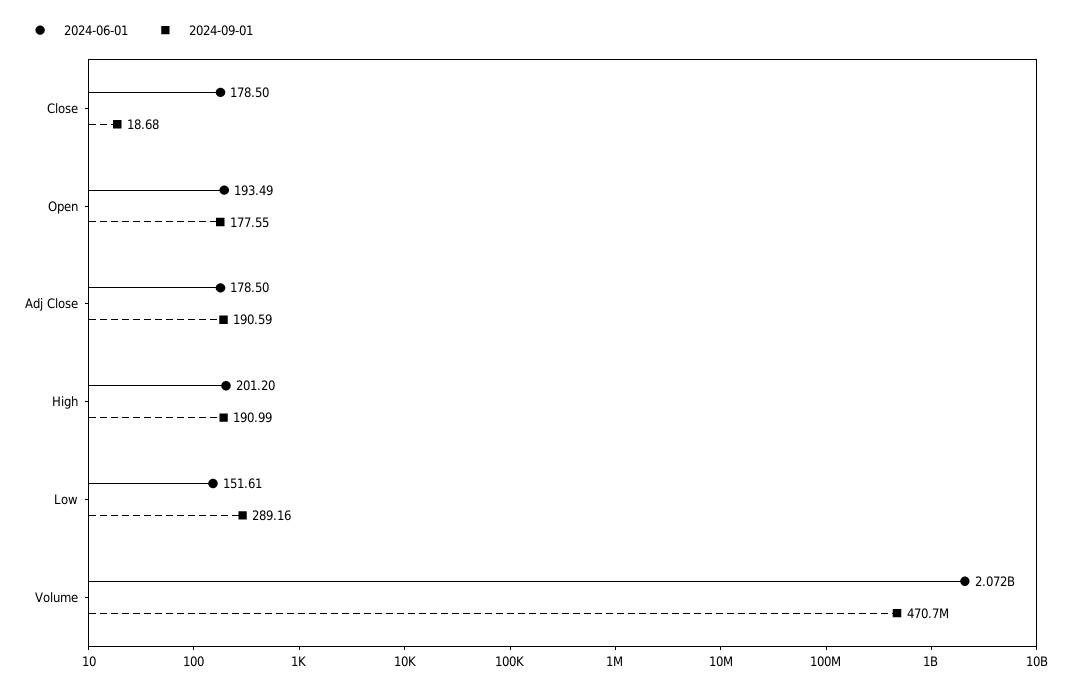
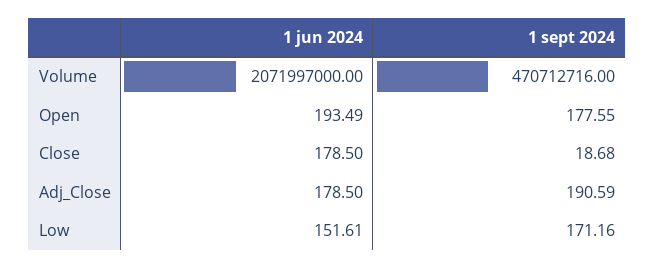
2024-06-01, High: 201.2 -> none
2024-09-01, High: 190.99 -> none
2024-09-01, Low: 289.16 -> 171.16

